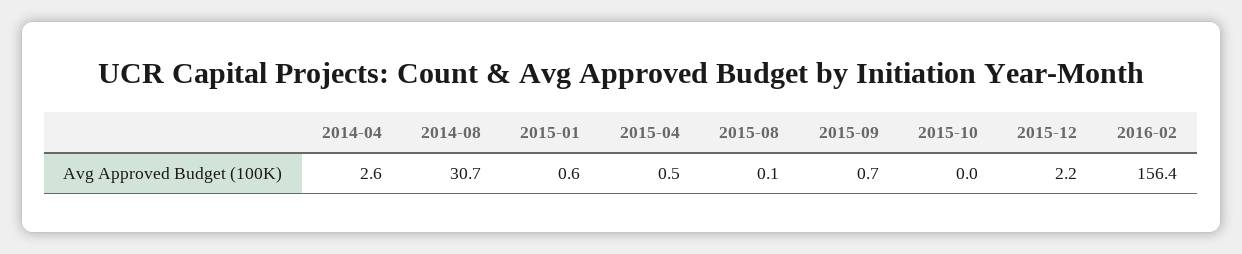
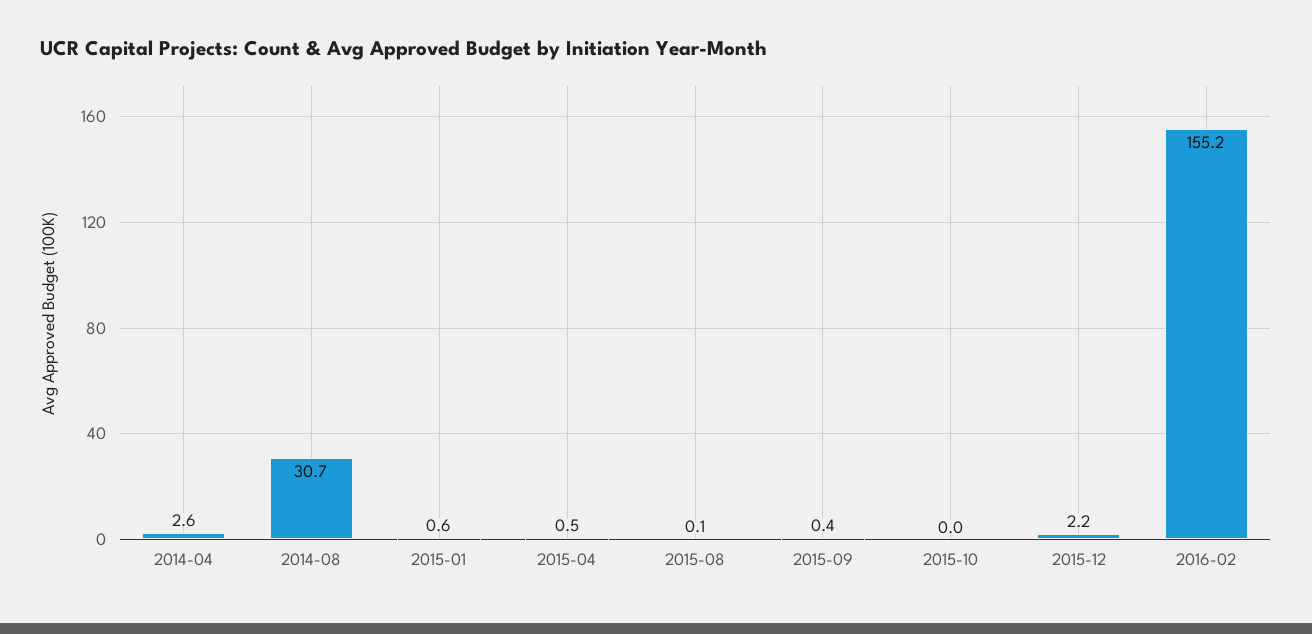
2015-09: 0.7 -> 0.4
2016-02: 156.4 -> 155.2

